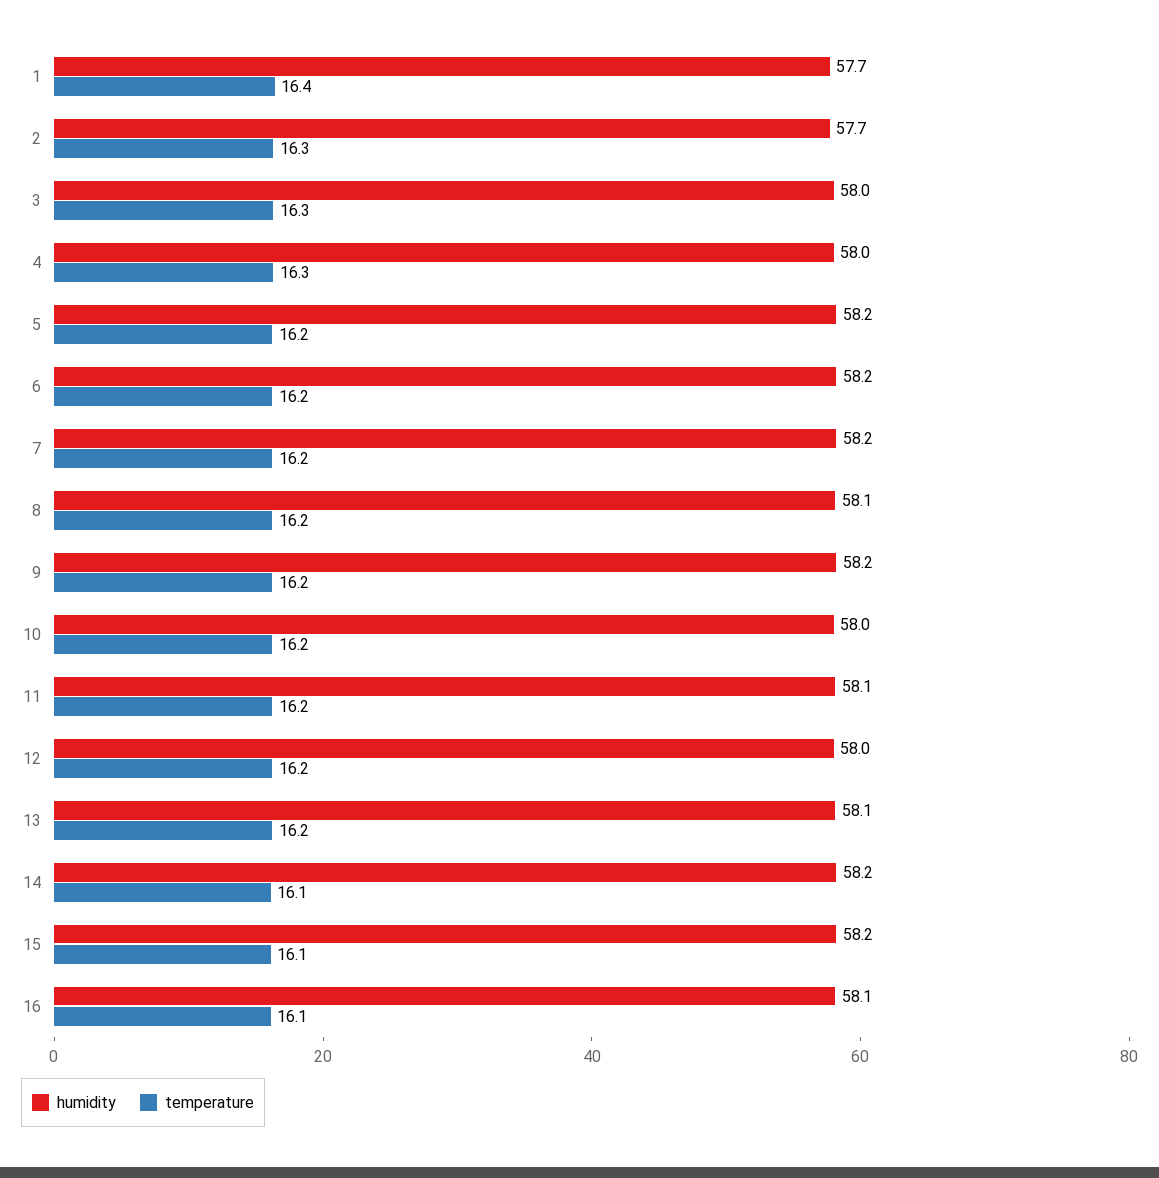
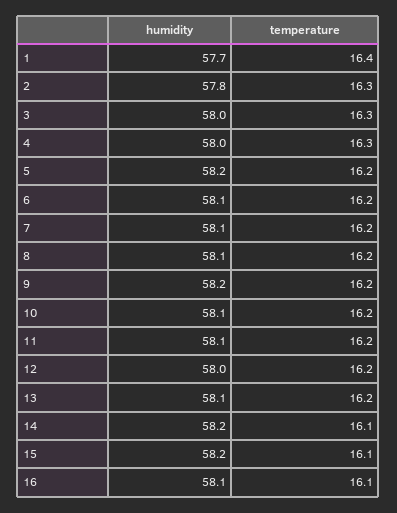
humidity, 2: 57.7 -> 57.8
humidity, 6: 58.2 -> 58.1
humidity, 7: 58.2 -> 58.1
humidity, 10: 58 -> 58.1

